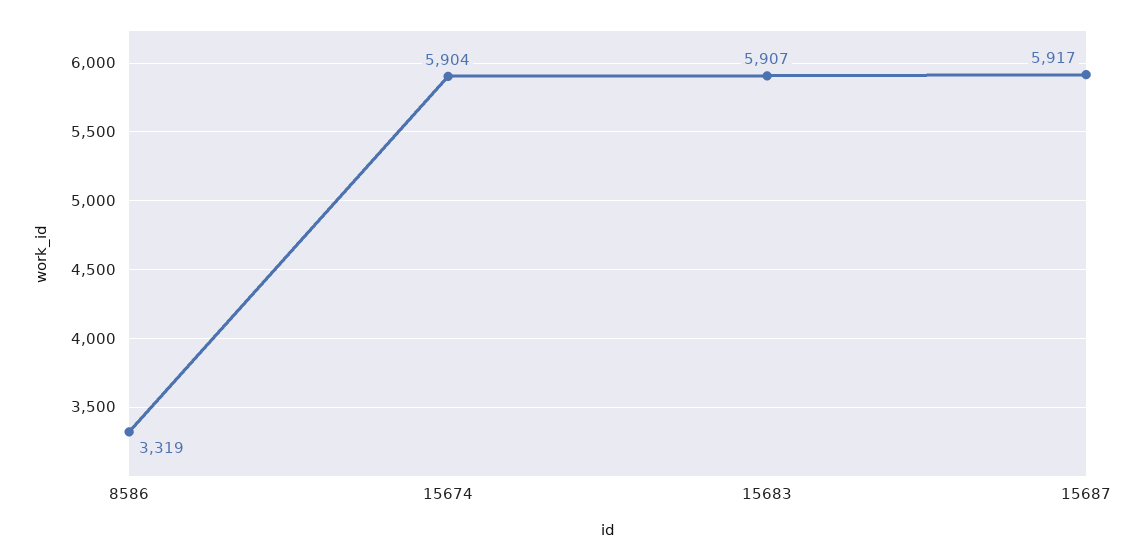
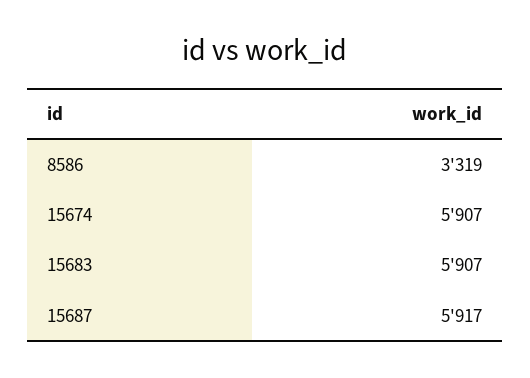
15674: 5904 -> 5907

